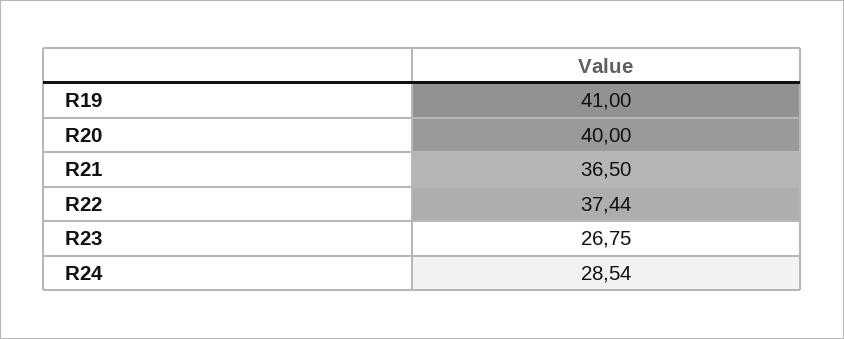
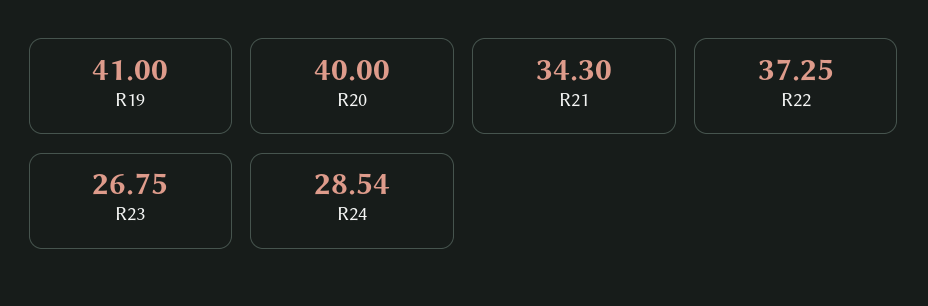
R21: 36.5 -> 34.3
R22: 37.44 -> 37.25

